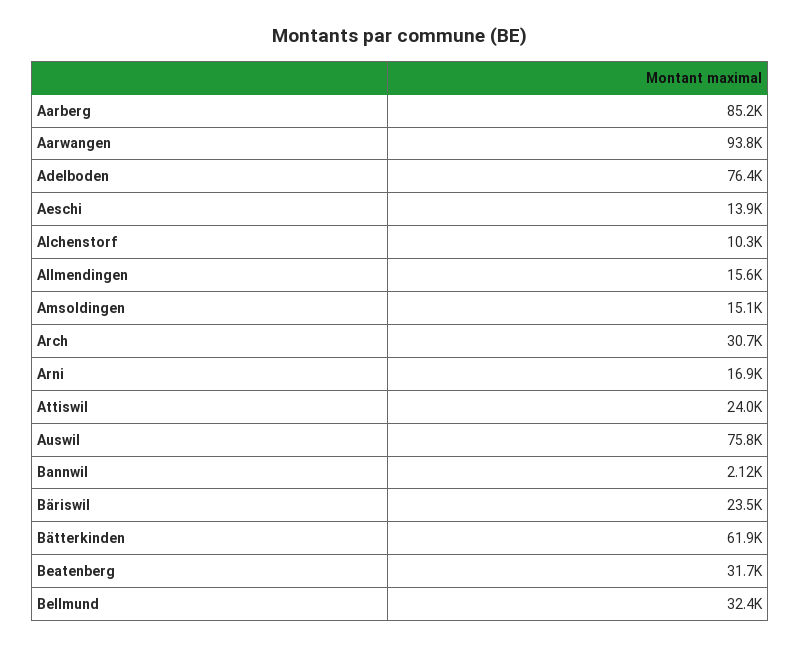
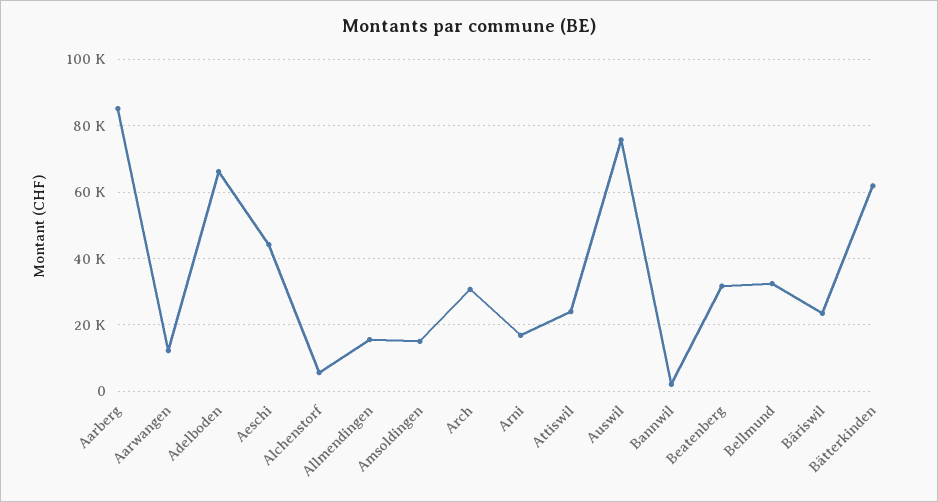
Aarwangen: 93800 -> 12000
Adelboden: 76400 -> 66000
Aeschi: 13900 -> 44000
Alchenstorf: 10300 -> 6000

